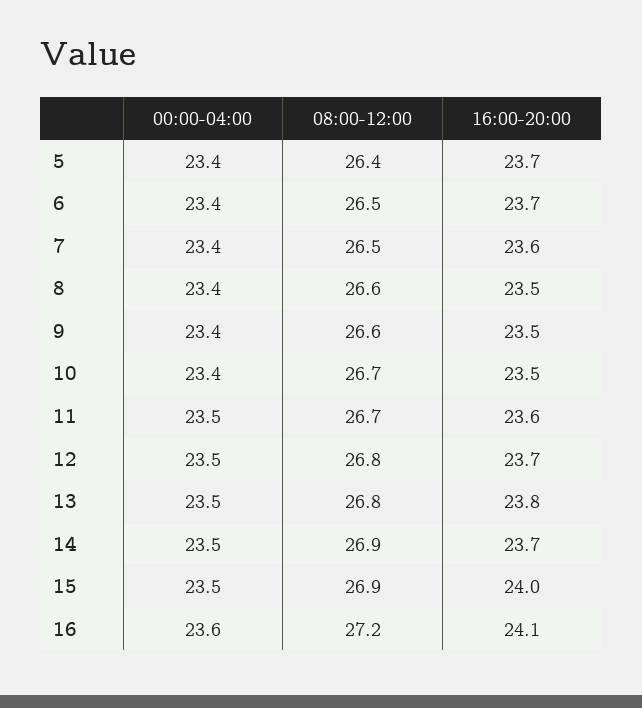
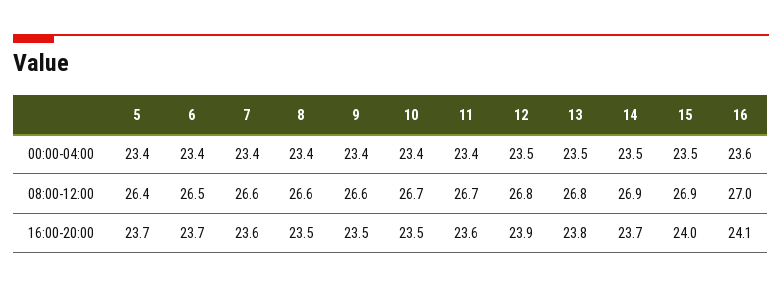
08:00-12:00, 7: 26.5 -> 26.6
00:00-04:00, 11: 23.5 -> 23.4
16:00-20:00, 12: 23.7 -> 23.9
08:00-12:00, 16: 27.2 -> 27

